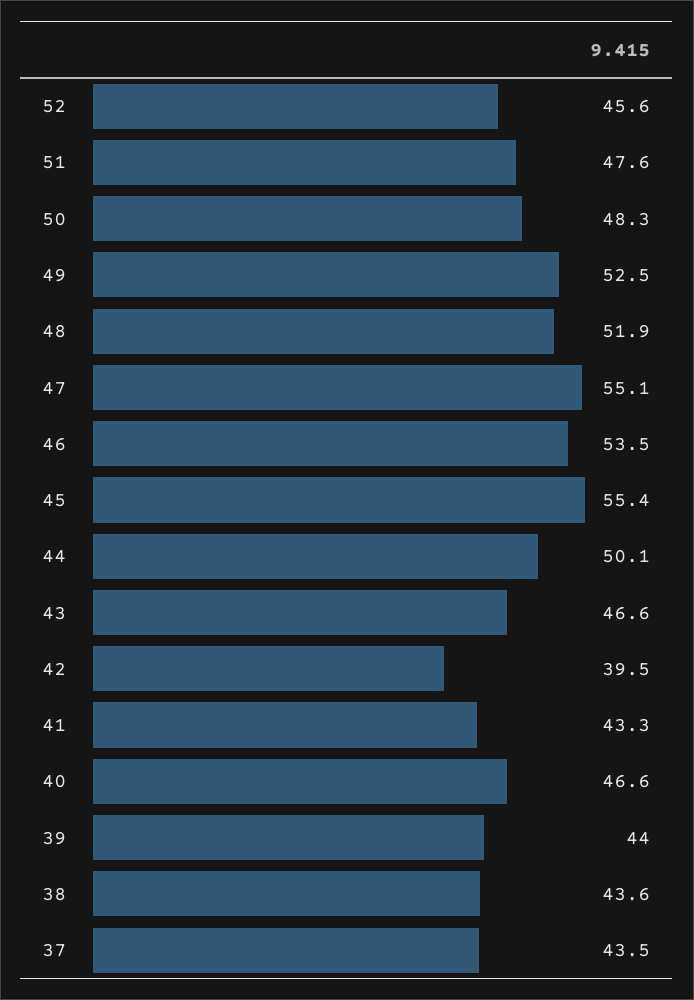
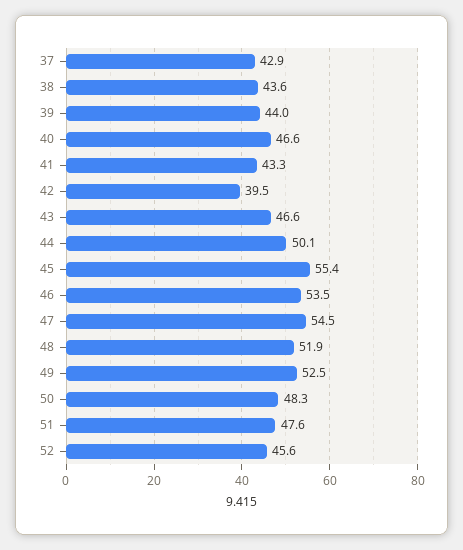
47: 55.1 -> 54.5
37: 43.5 -> 42.9

